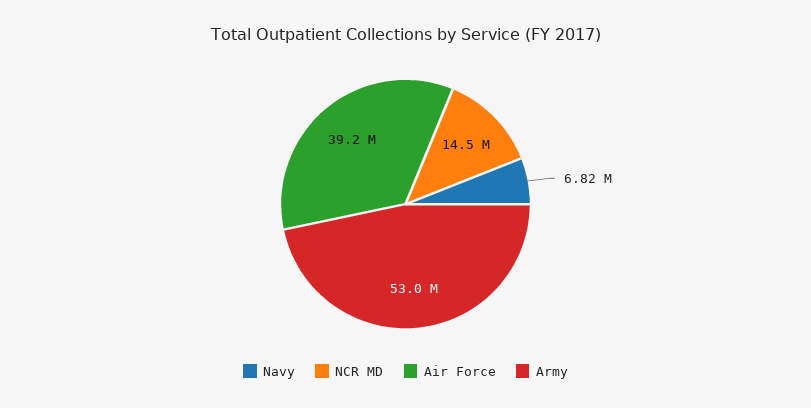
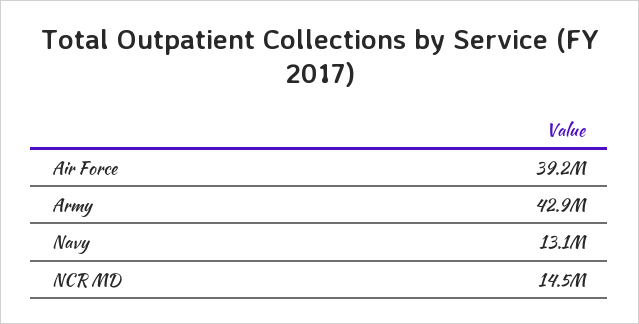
Navy: 6820000 -> 13100000
Army: 53000000 -> 42900000

